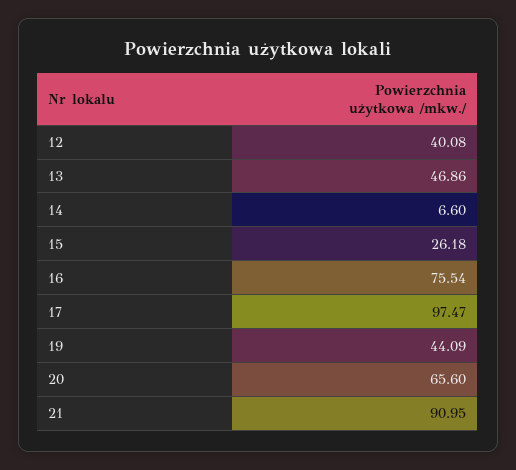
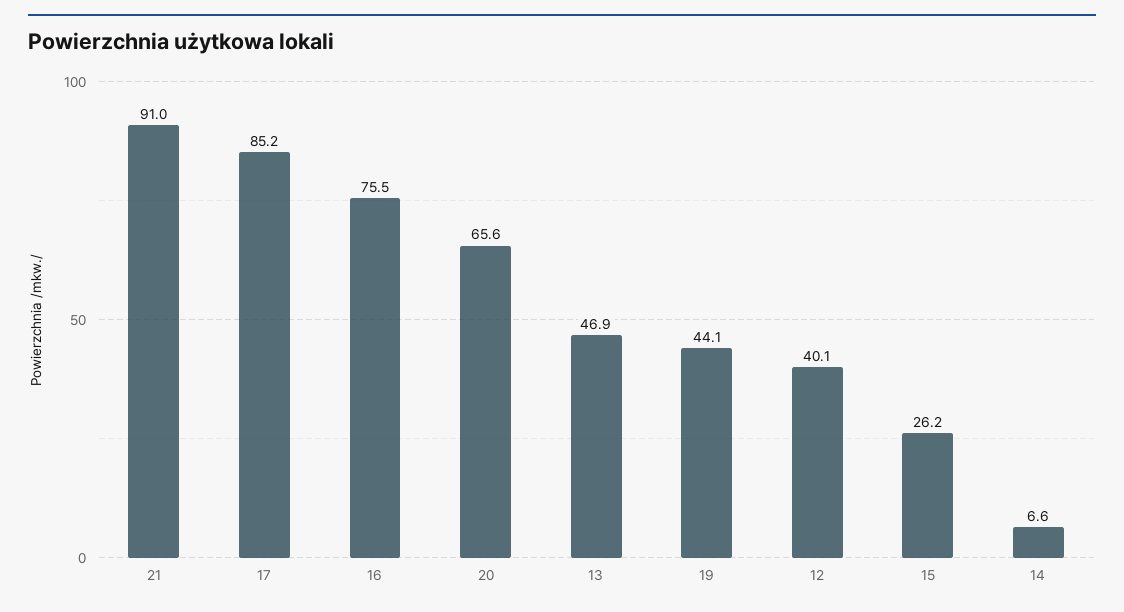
17: 97.47 -> 85.2

